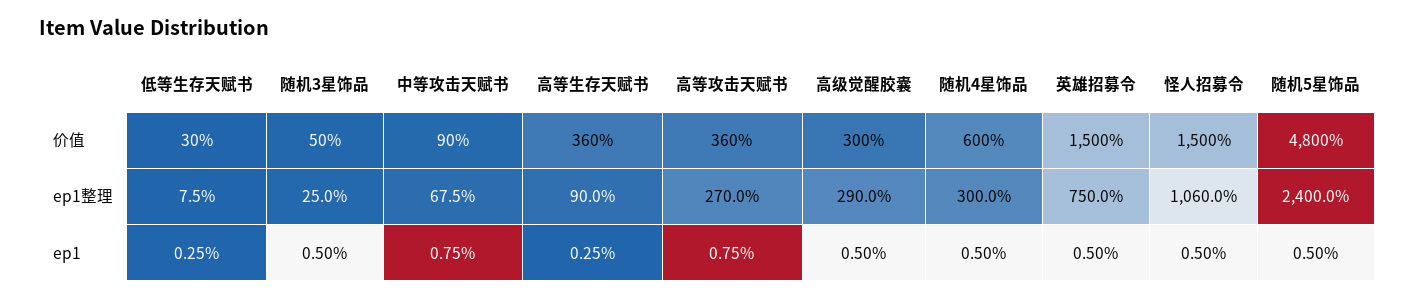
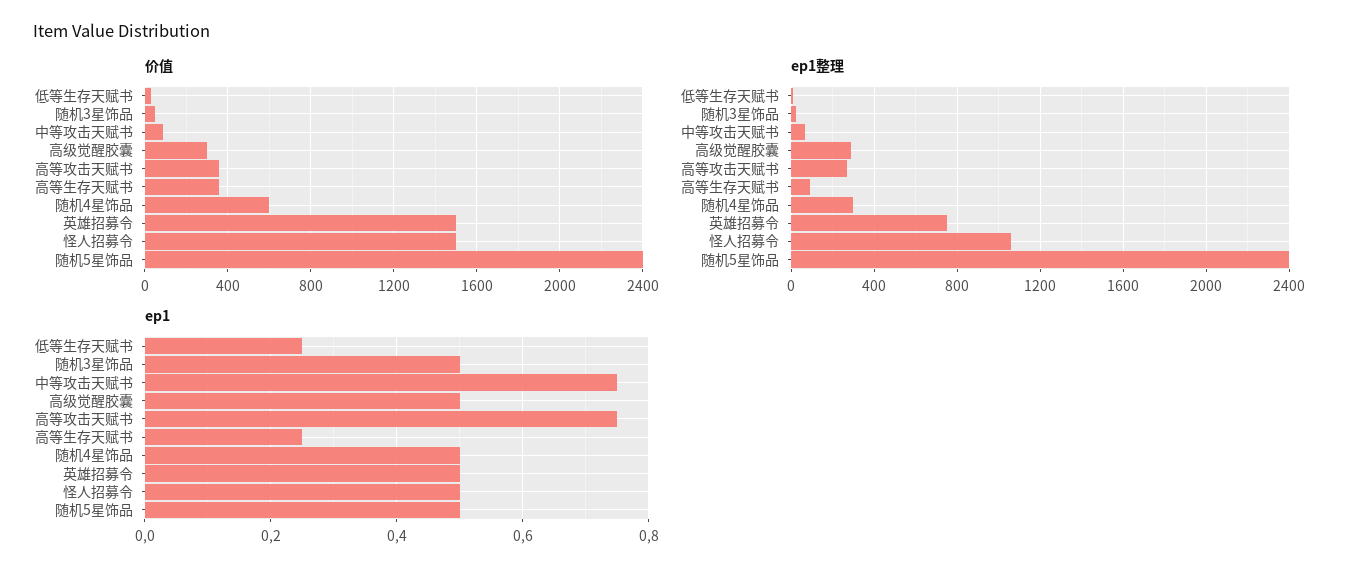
价值, 随机5星饰品: 4800 -> 2400

